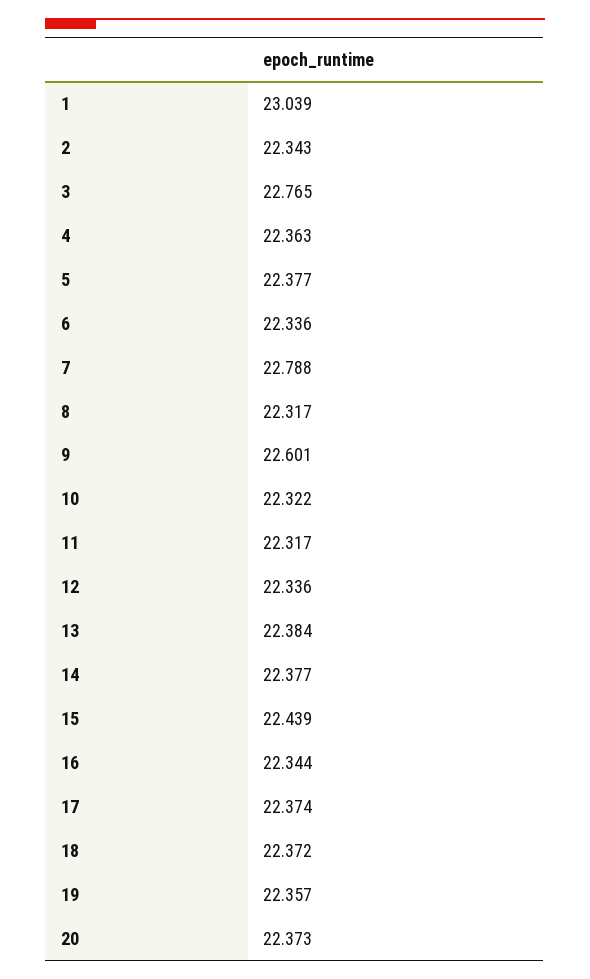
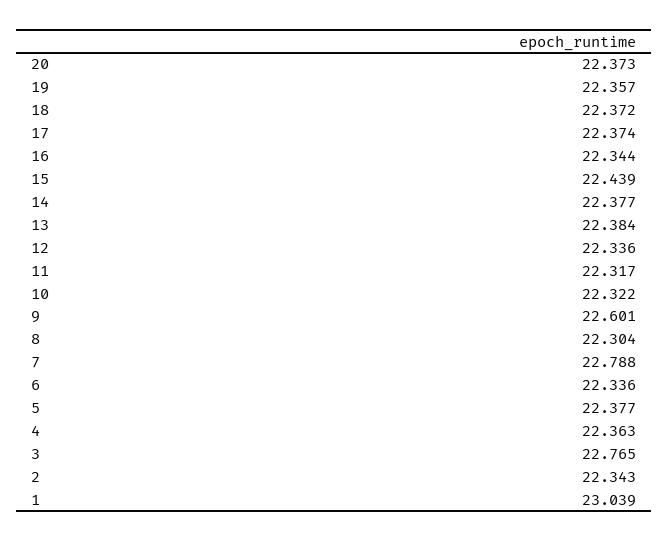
8: 22.317 -> 22.304

